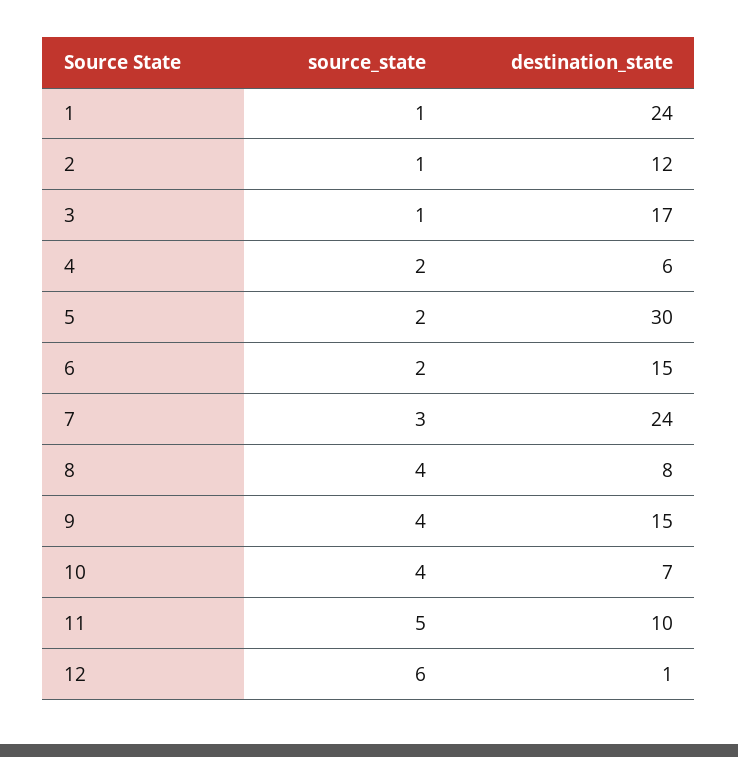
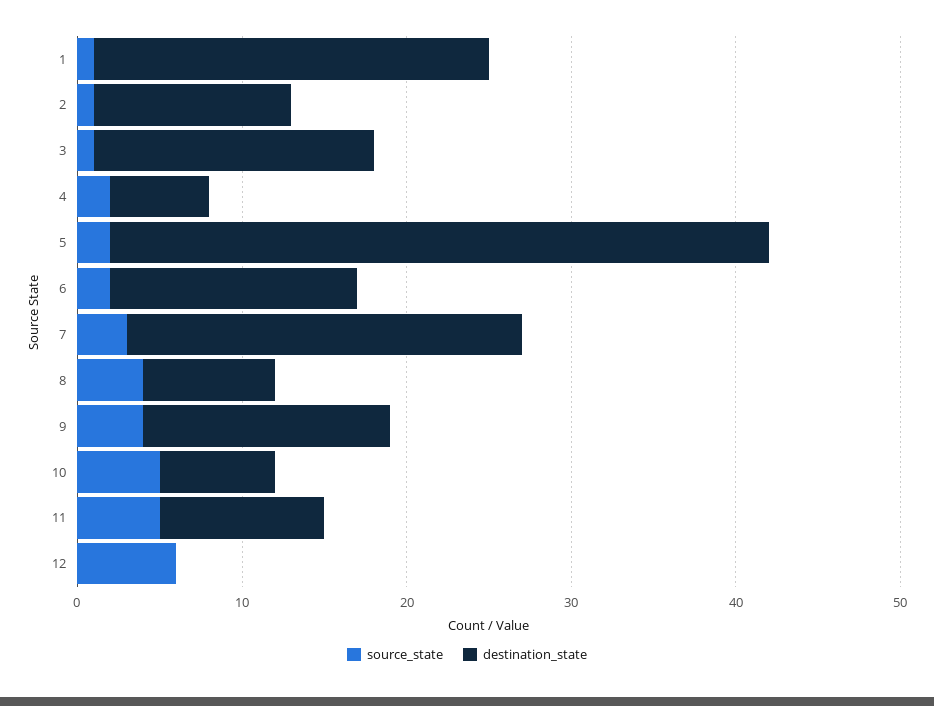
destination_state, 5: 30 -> 40
source_state, 10: 4 -> 5
destination_state, 12: 1 -> 0

